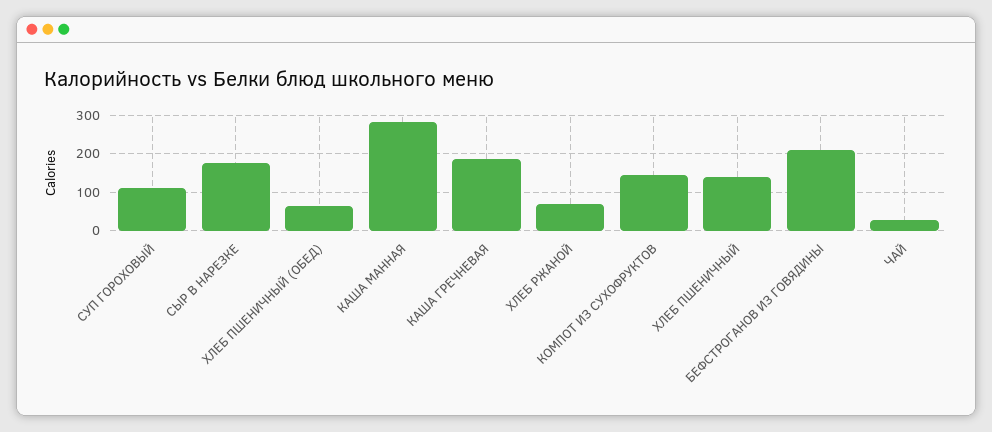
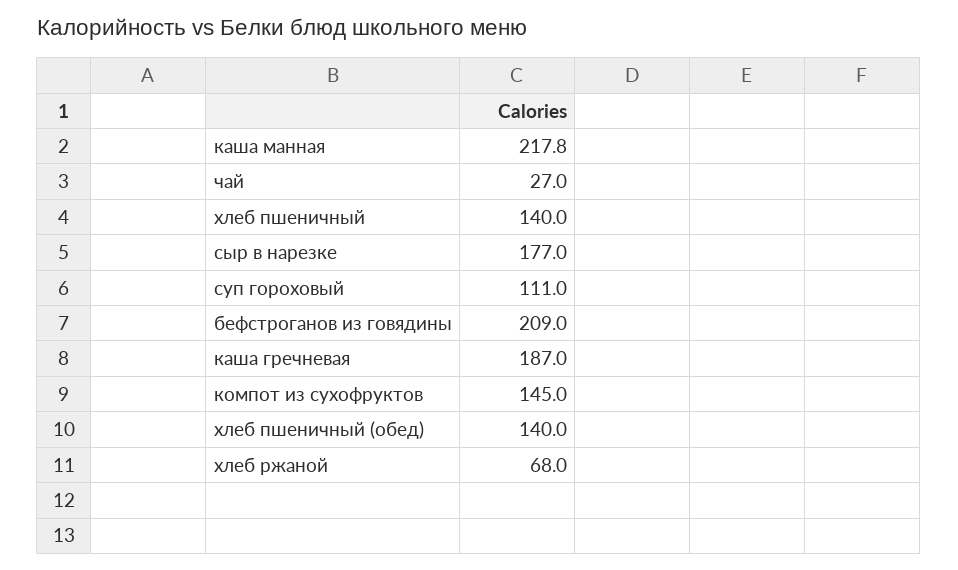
ХЛЕБ ПШЕНИЧНЫЙ (ОБЕД): 60 -> 140
КАША МАННАЯ: 280 -> 217.8

